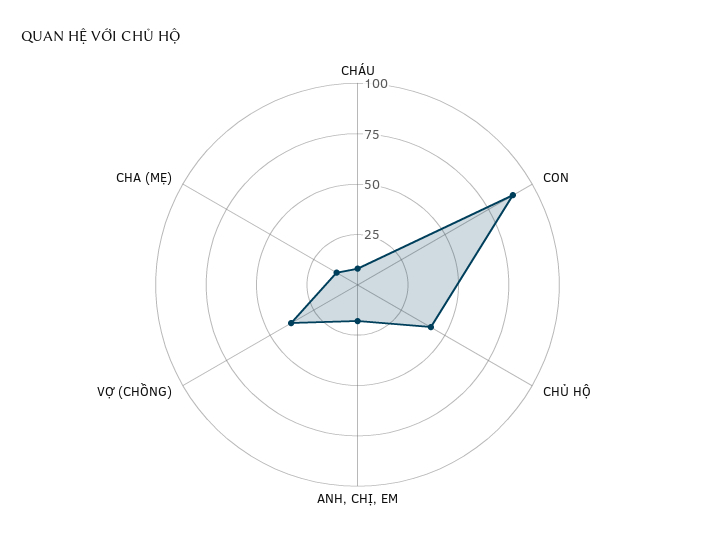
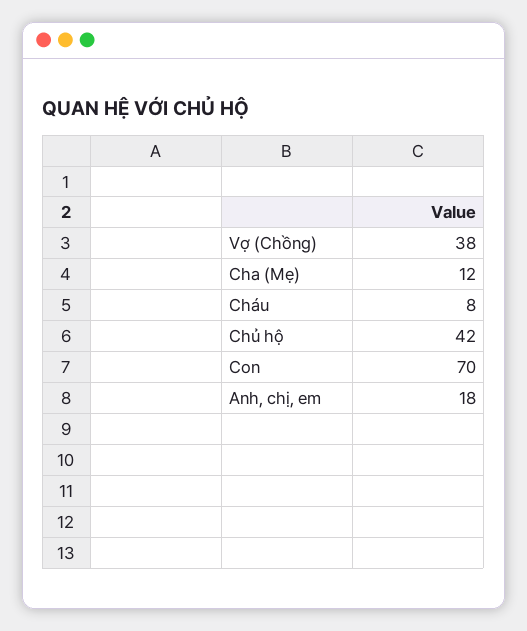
CON: 90 -> 70

